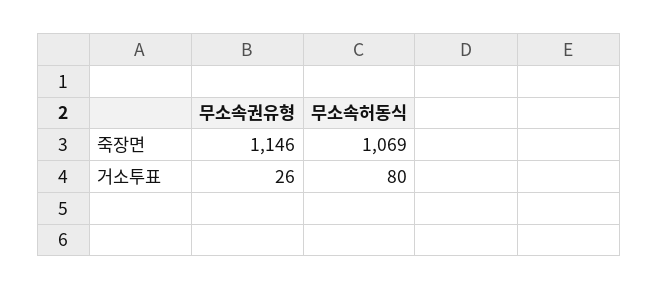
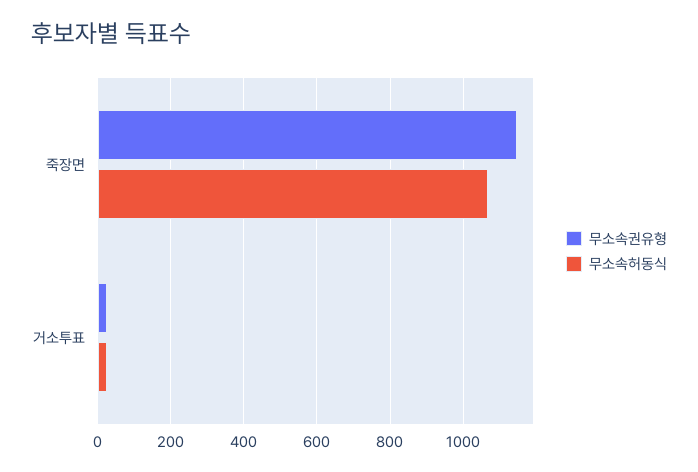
무소속허동식, 거소투표: 80 -> 20

